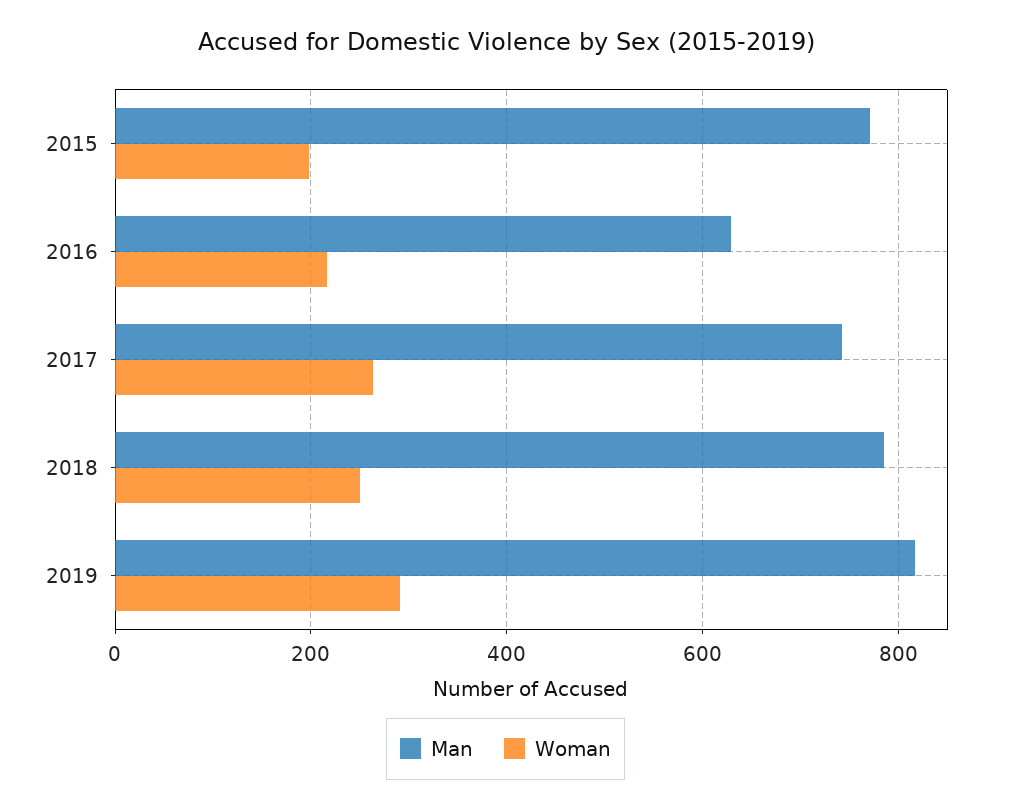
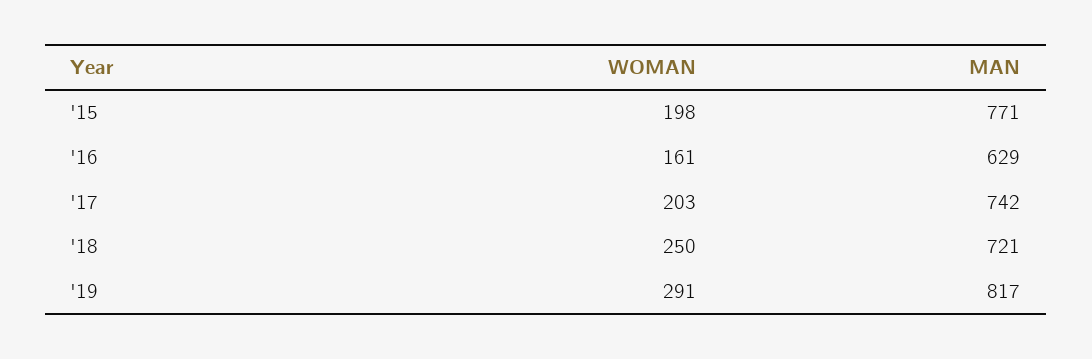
Woman, 2016: 220 -> 161
Woman, 2017: 260 -> 203
Man, 2018: 780 -> 721

